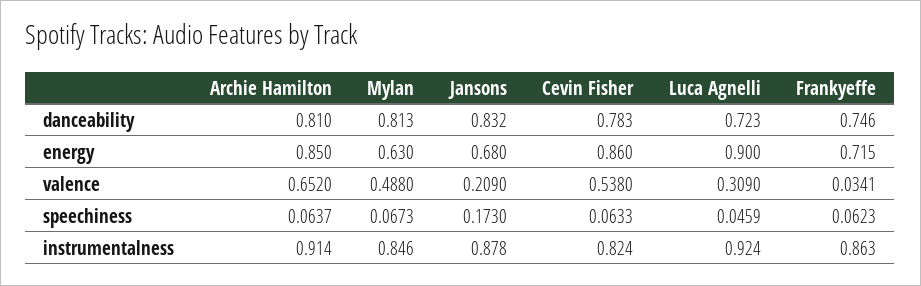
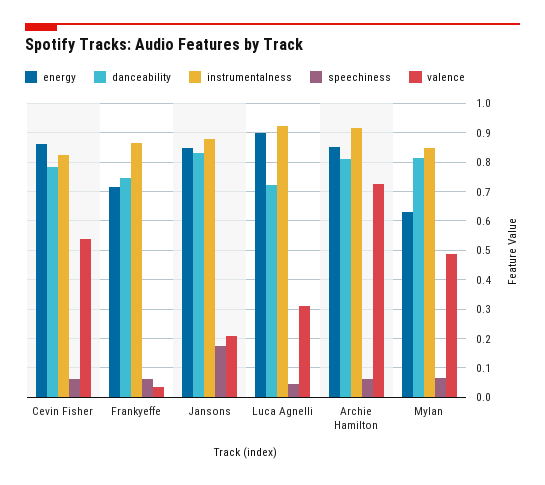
energy, Jansons: 0.68 -> 0.85
valence, Archie Hamilton: 0.652 -> 0.725

